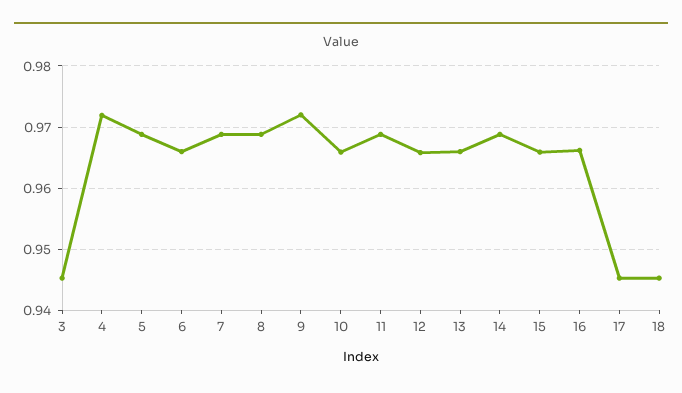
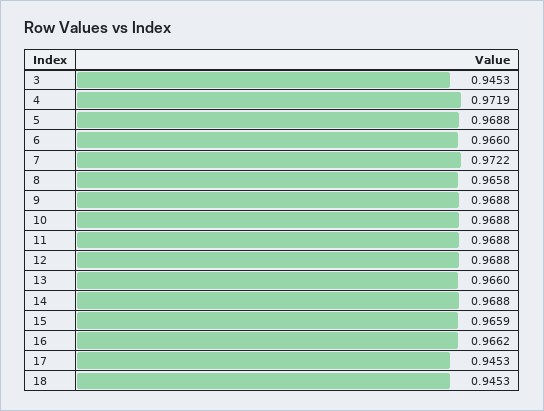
7: 0.969 -> 0.9722
8: 0.969 -> 0.9658
9: 0.972 -> 0.9688
10: 0.966 -> 0.9688
12: 0.966 -> 0.9688

